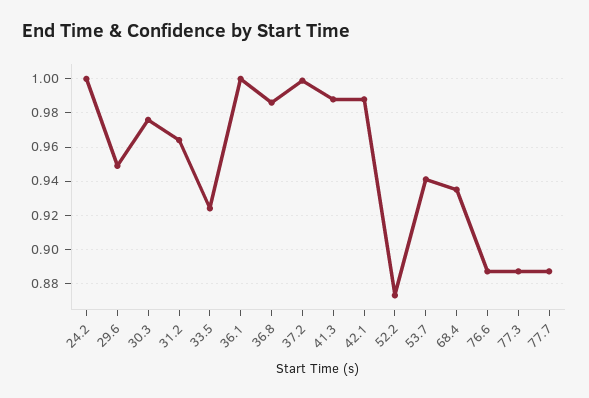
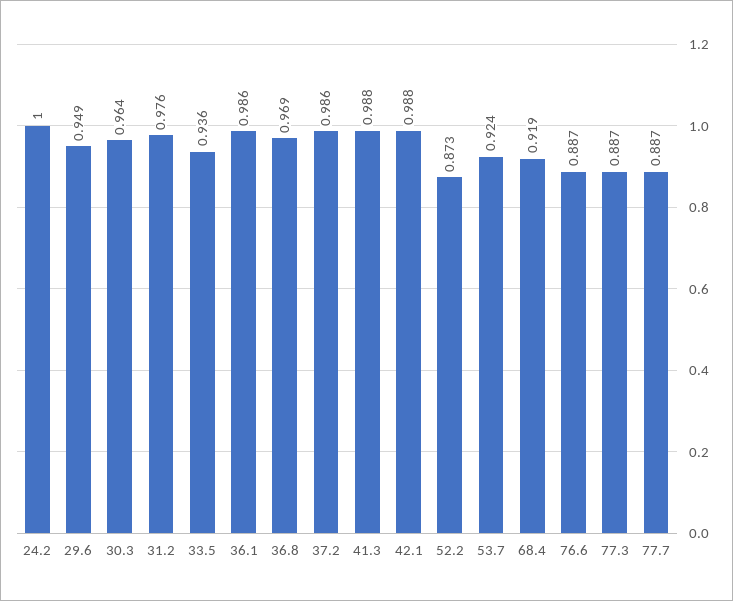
30.3: 0.975 -> 0.964
31.2: 0.965 -> 0.976
33.5: 0.925 -> 0.936
36.1: 1 -> 0.986
36.8: 0.985 -> 0.969
37.2: 1 -> 0.986
53.7: 0.94 -> 0.924
68.4: 0.935 -> 0.919

